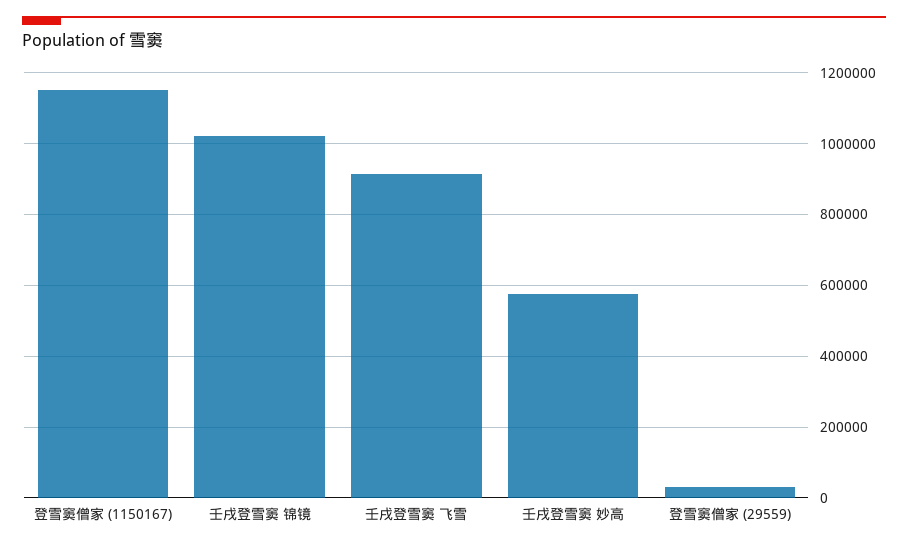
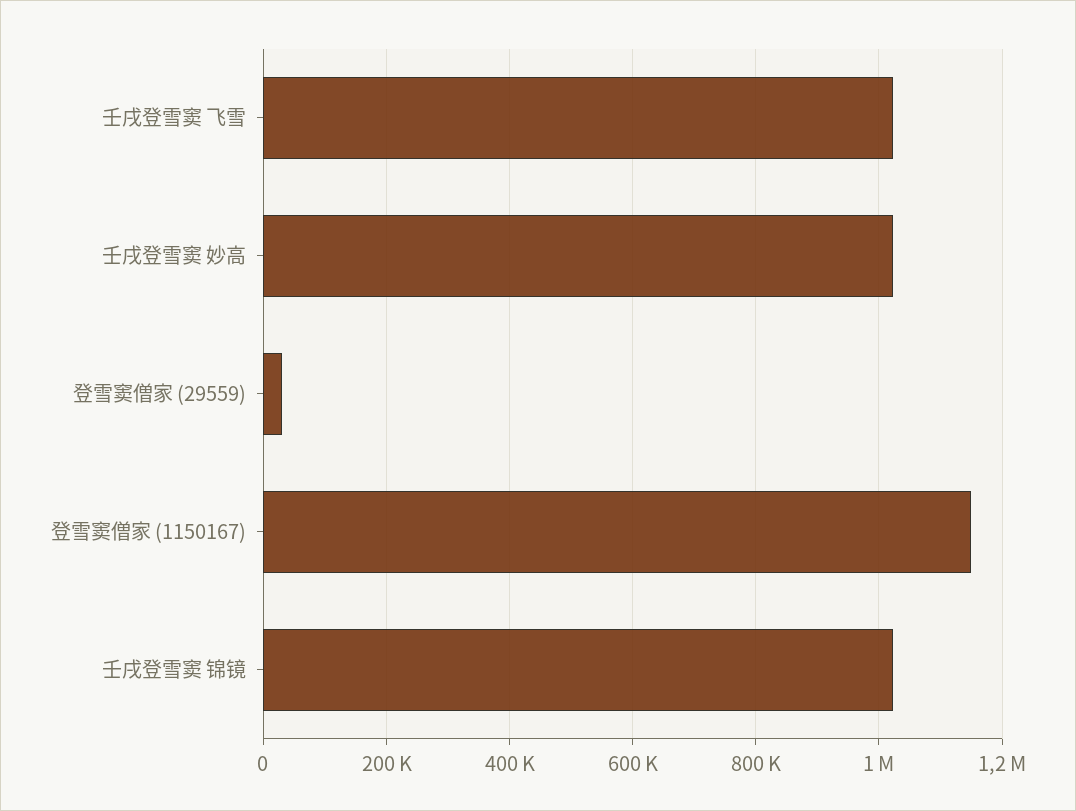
壬戌登雪窦 飞雪: 920000 -> 1020000
壬戌登雪窦 妙高: 580000 -> 1020000

